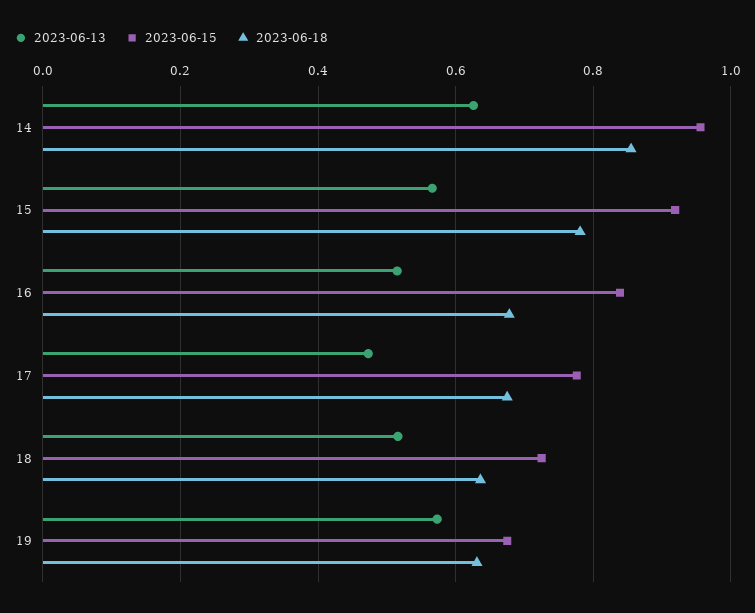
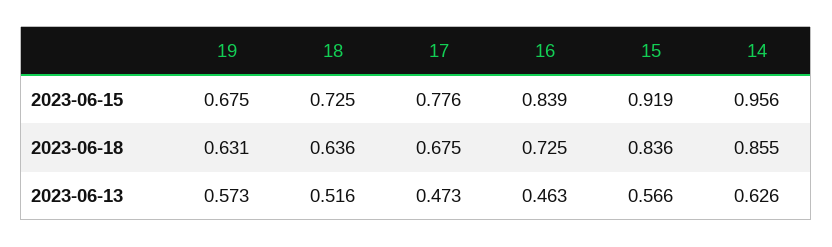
2023-06-18, 15: 0.78 -> 0.836
2023-06-13, 16: 0.52 -> 0.463
2023-06-18, 16: 0.68 -> 0.725

